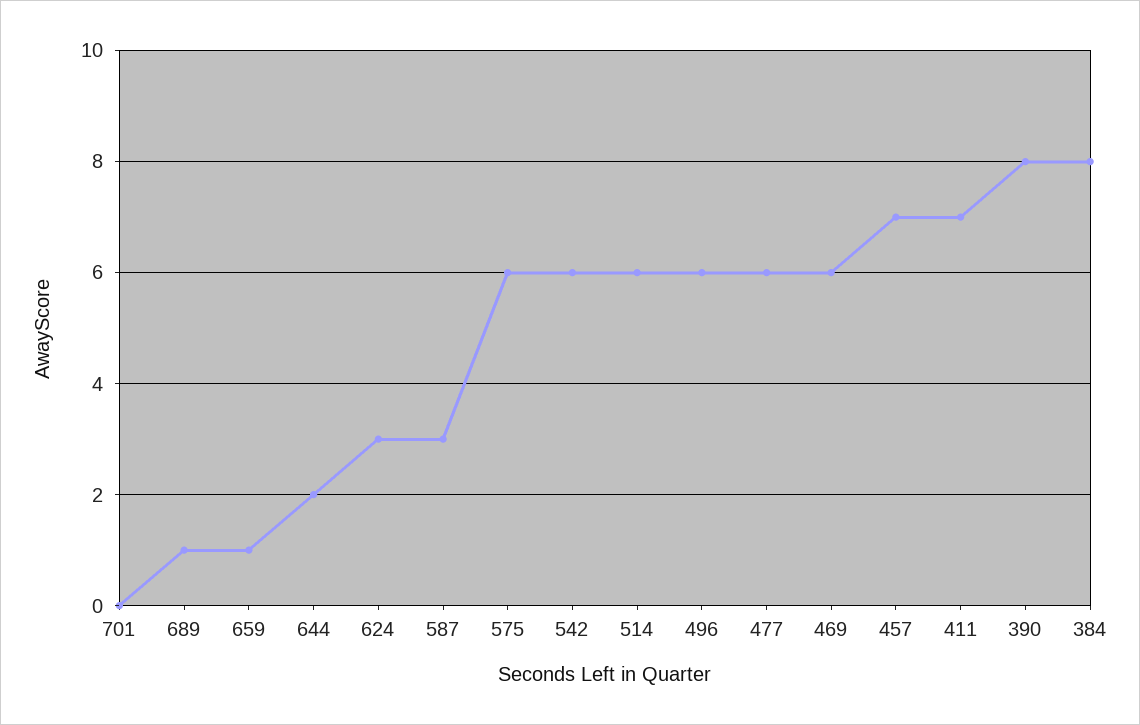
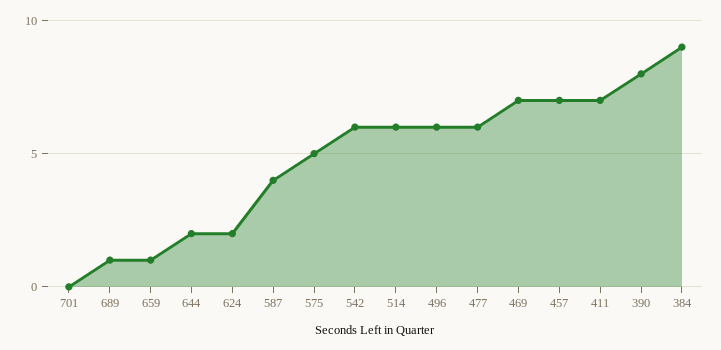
624: 3 -> 2
587: 3 -> 4
575: 6 -> 5
469: 6 -> 7
384: 8 -> 9

